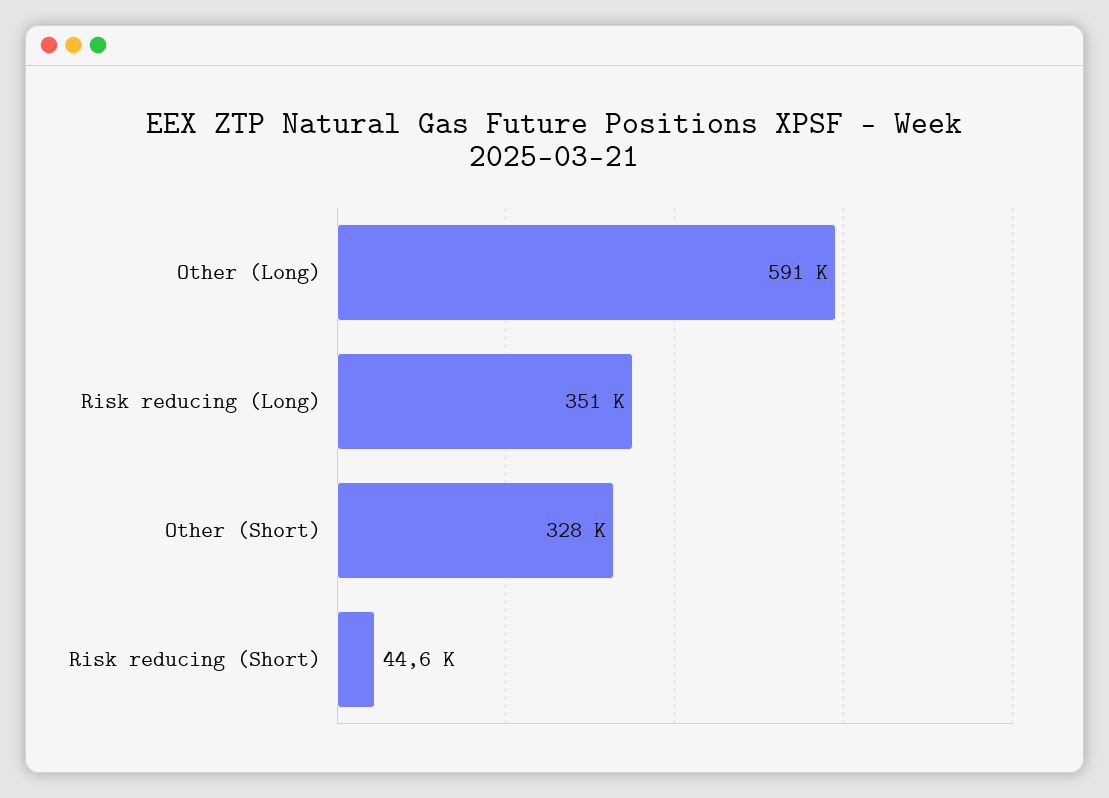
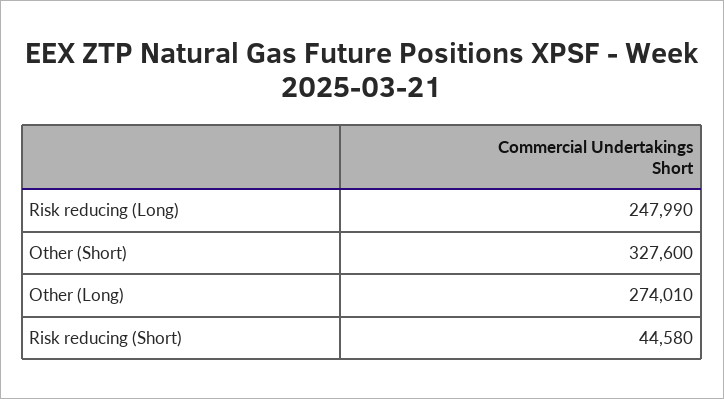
Other (Long): 591000 -> 274010
Risk reducing (Long): 351000 -> 247990

